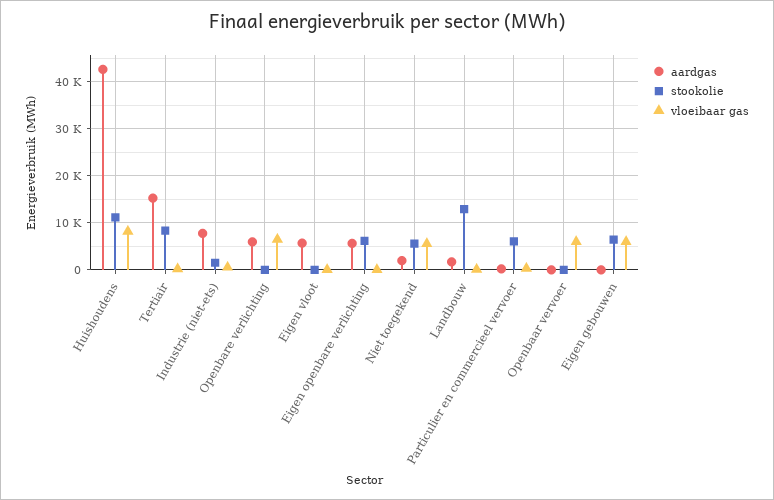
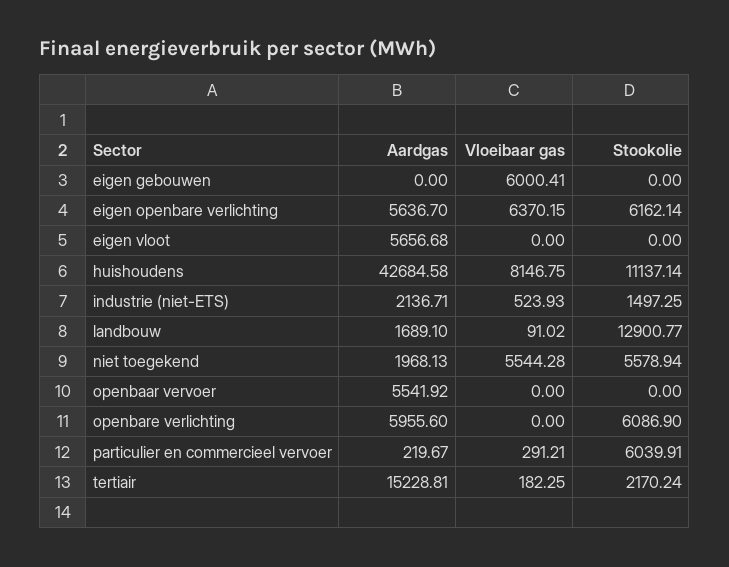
stookolie, Tertiair: 8000 -> 2170.24
aardgas, Industrie (niet-ets): 8000 -> 2136.71
stookolie, Openbare verlichting: 0 -> 6086.9
vloeibaar gas, Openbare verlichting: 6000 -> 0
vloeibaar gas, Eigen openbare verlichting: 0 -> 6370.15
aardgas, Openbaar vervoer: 0 -> 5541.92
vloeibaar gas, Openbaar vervoer: 6000 -> 0
stookolie, Eigen gebouwen: 6000 -> 0

